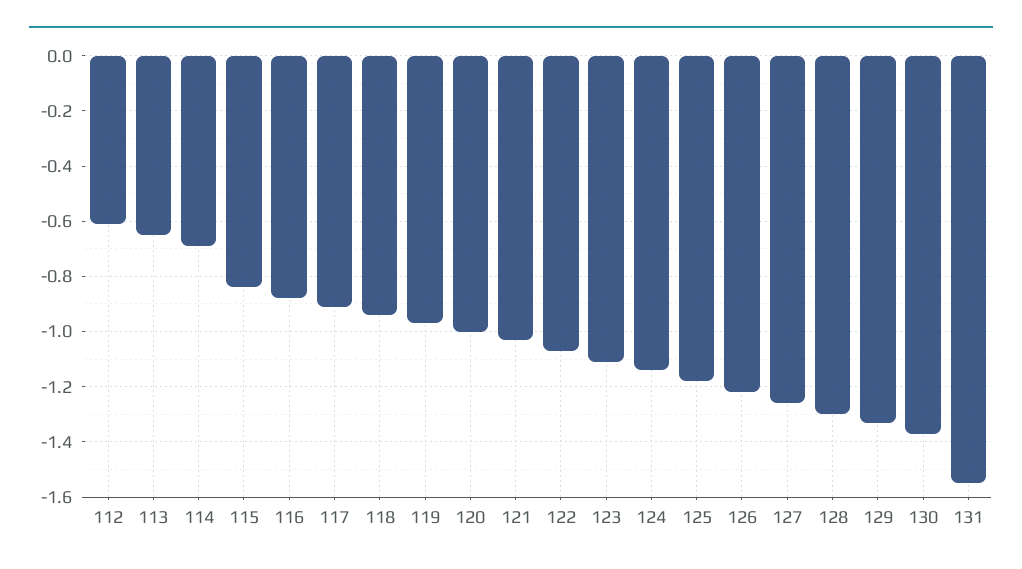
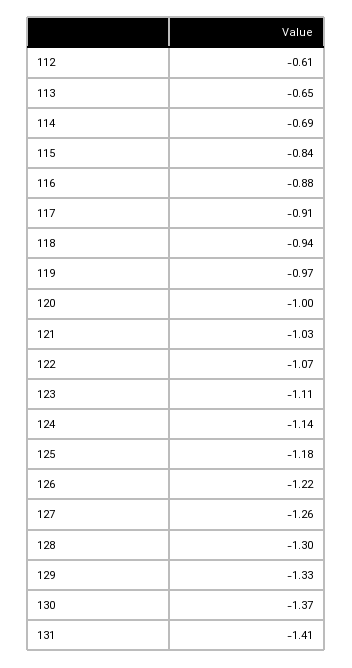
131: -1.55 -> -1.41

